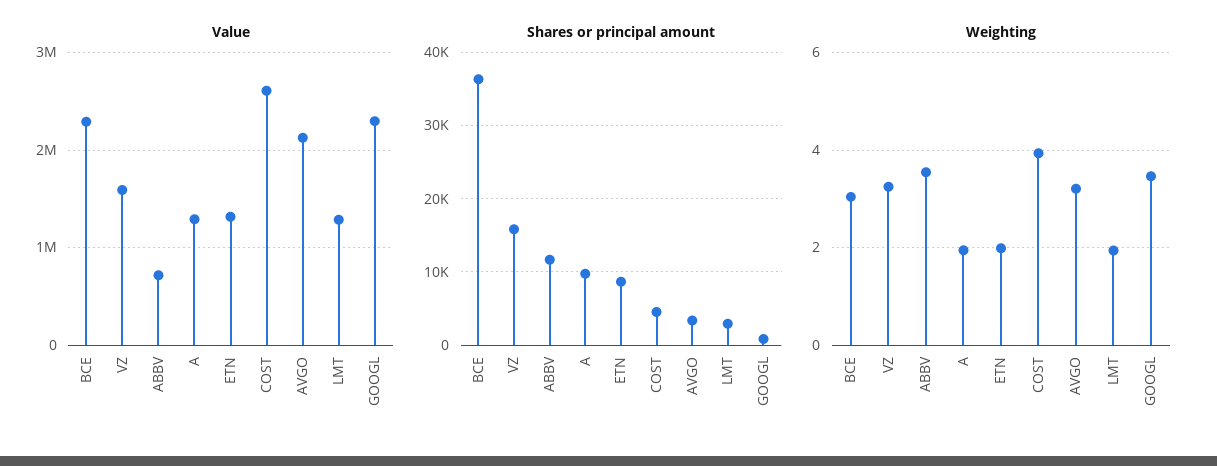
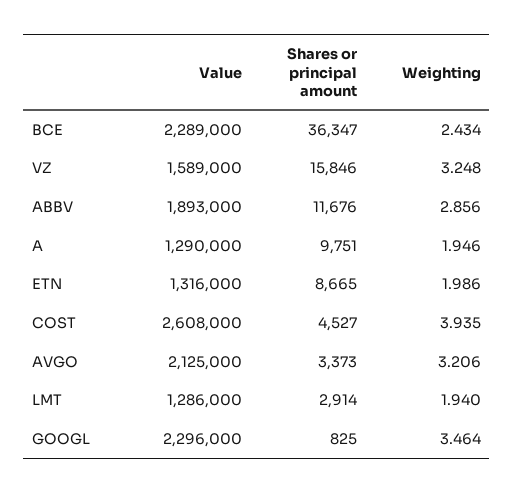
Value, ABBV: 700000 -> 1893000
Weighting, BCE: 3 -> 2.434
Weighting, ABBV: 3.6 -> 2.856

